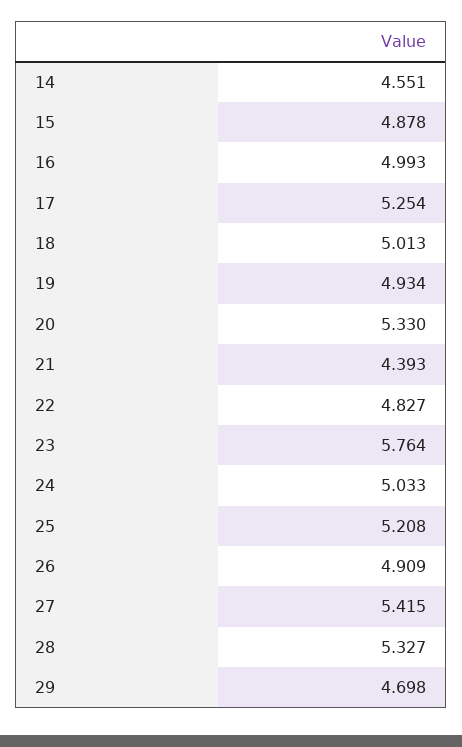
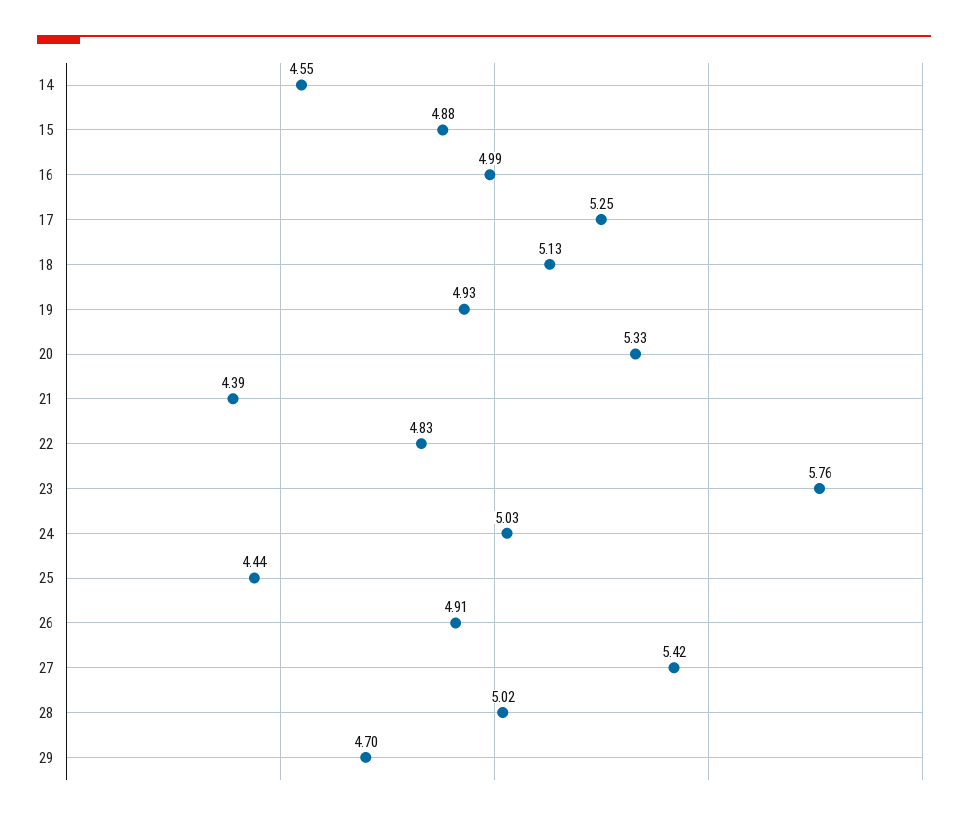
18: 5.013 -> 5.13
25: 5.208 -> 4.44
28: 5.327 -> 5.02

